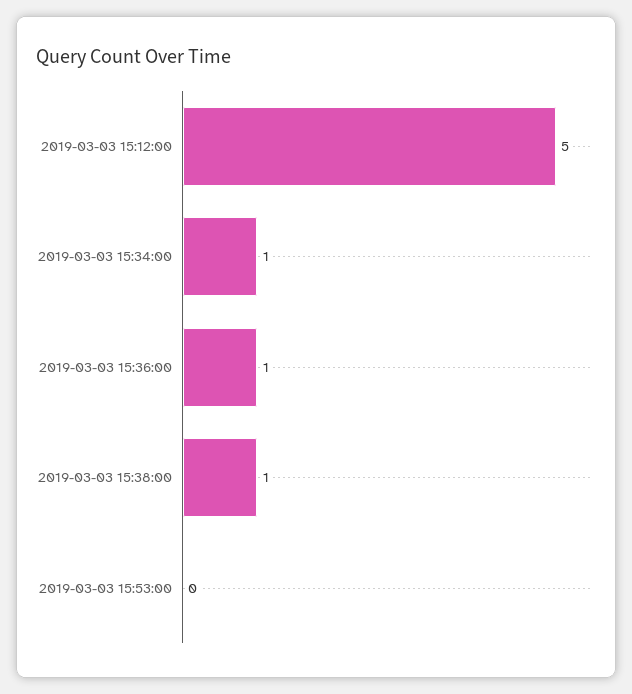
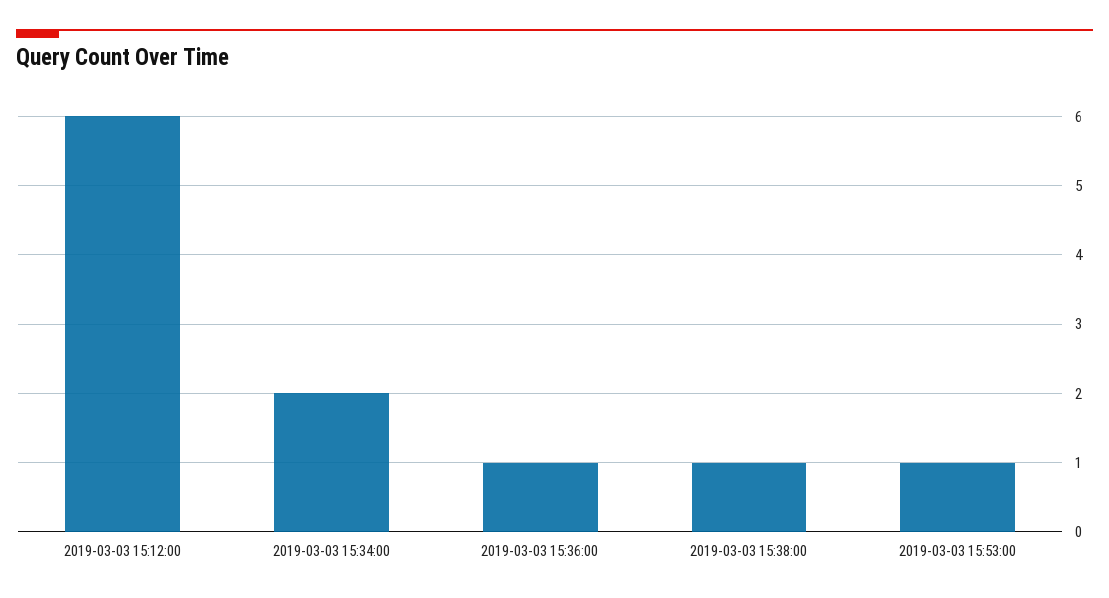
2019-03-03 15:12:00: 5 -> 6
2019-03-03 15:34:00: 1 -> 2
2019-03-03 15:53:00: 0 -> 1

